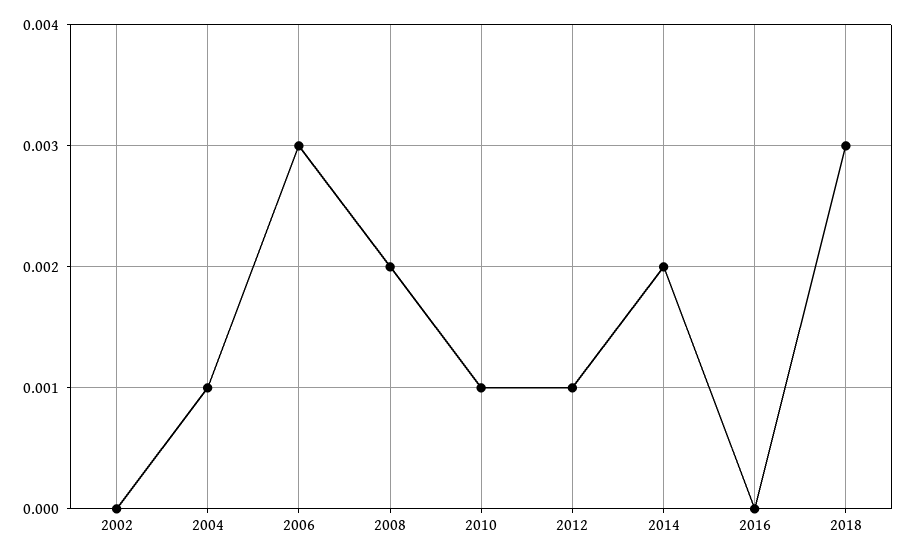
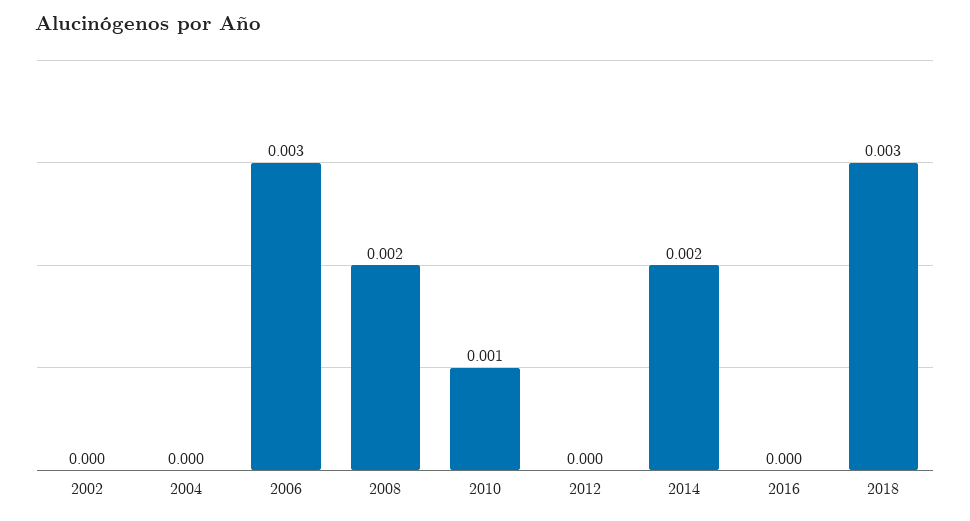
2004: 0.001 -> 0
2012: 0.001 -> 0

